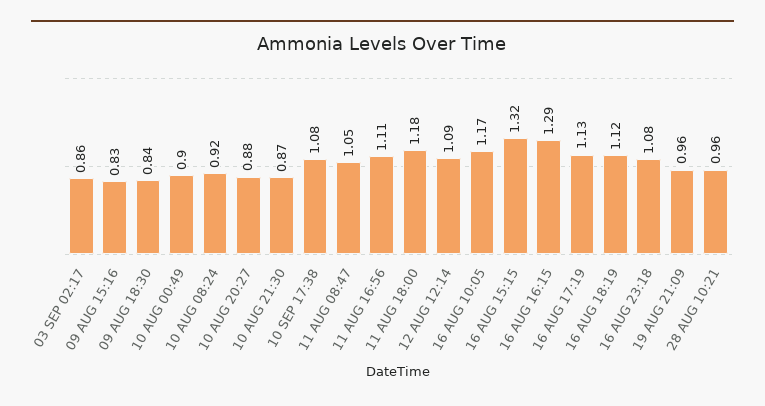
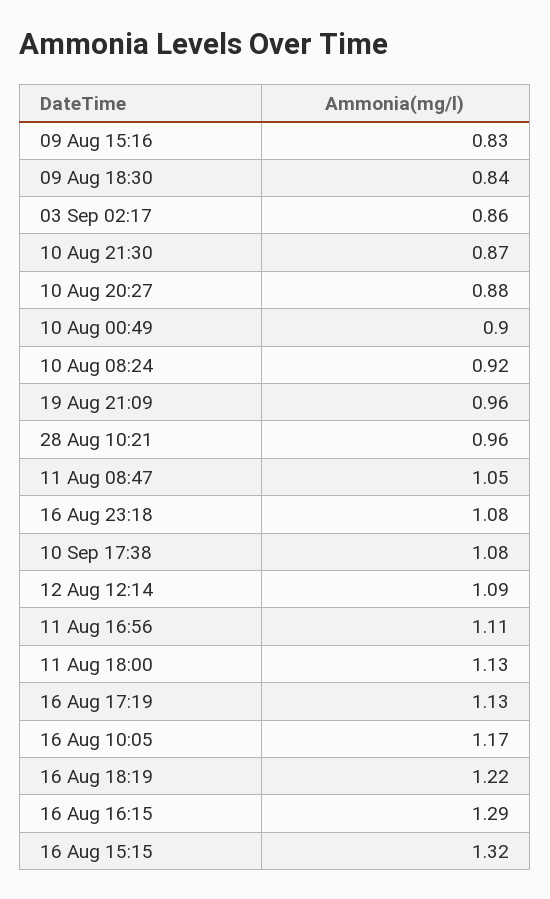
11 AUG 18:00: 1.18 -> 1.13
16 AUG 18:19: 1.12 -> 1.22

